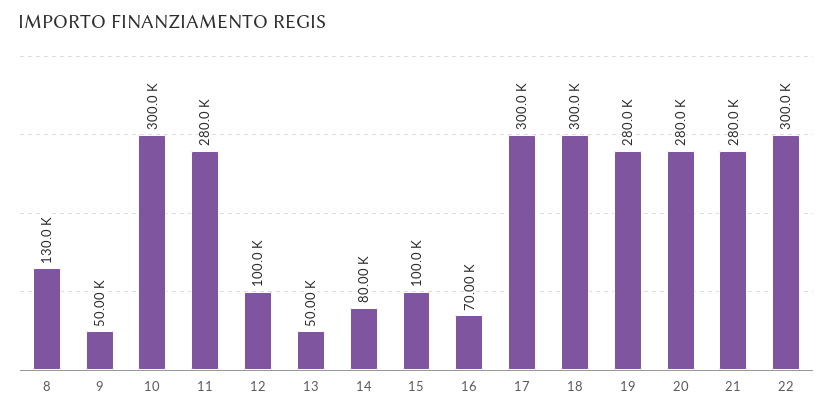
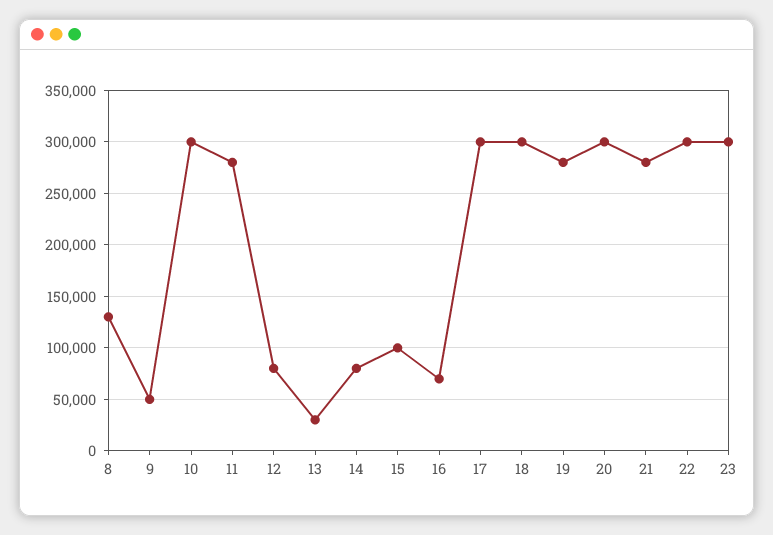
12: 100000 -> 80000
13: 50000 -> 30000
20: 280000 -> 300000
23: none -> 300000

